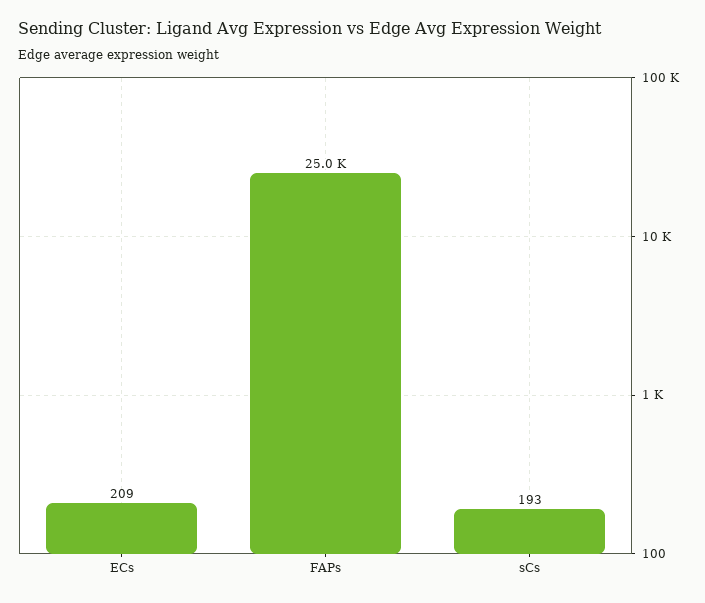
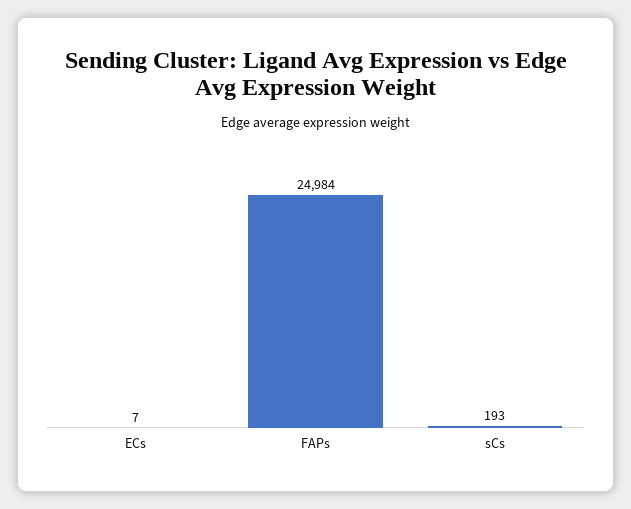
ECs: 209 -> 7

